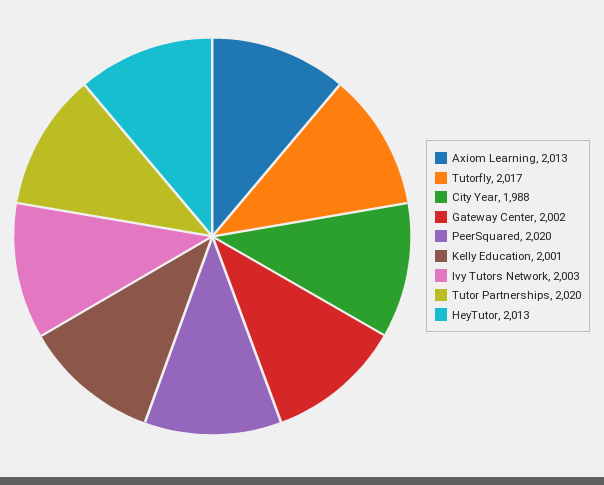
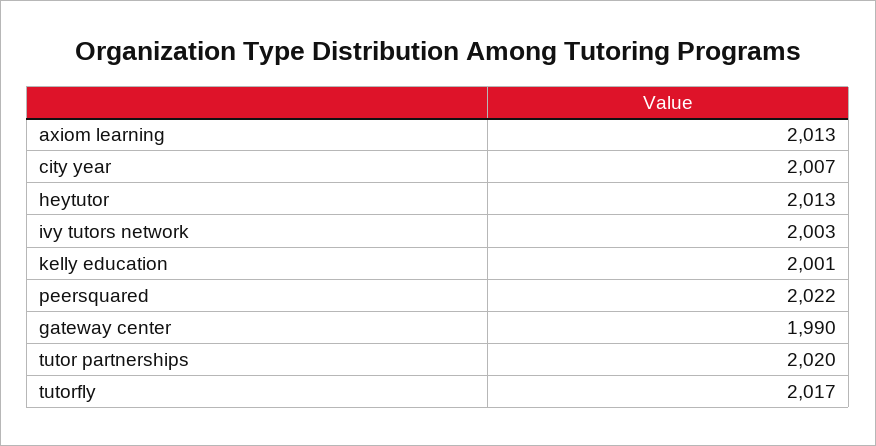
City Year: 1988 -> 2007
Gateway Center: 2002 -> 1990
PeerSquared: 2020 -> 2022

